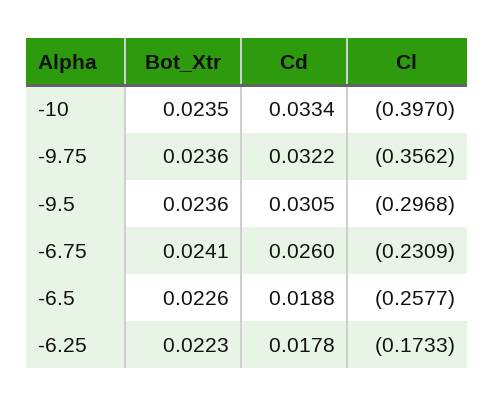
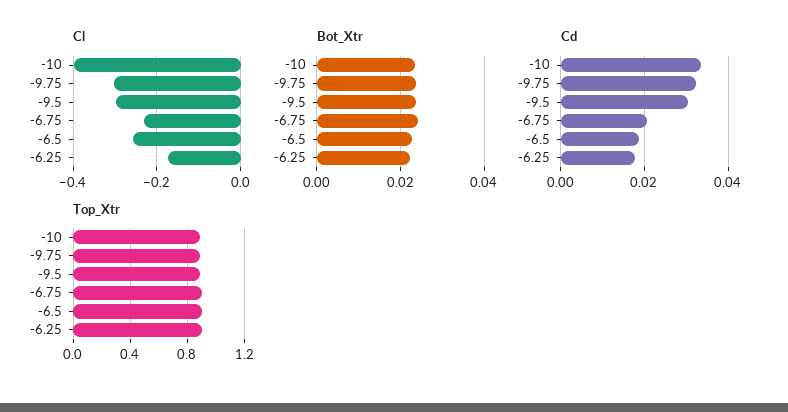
Cl, -9.75: -0.3562 -> -0.3
Cd, -6.75: 0.026 -> 0.02
Top_Xtr, -10: none -> 0.9
Top_Xtr, -9.75: none -> 0.9
Top_Xtr, -9.5: none -> 0.9
Top_Xtr, -6.75: none -> 0.9
Top_Xtr, -6.5: none -> 0.9
Top_Xtr, -6.25: none -> 0.9

